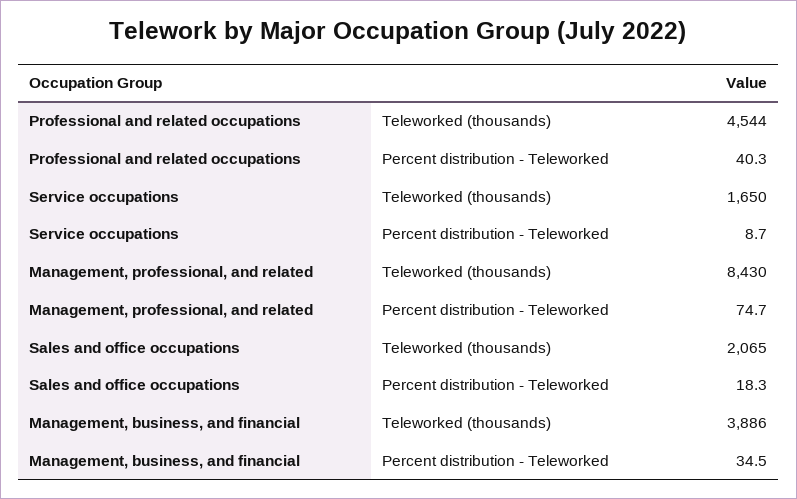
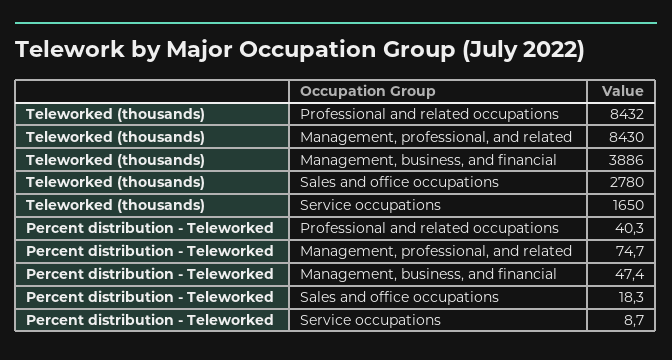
Professional and related occupations, Teleworked (thousands): 4544 -> 8432
Sales and office occupations, Teleworked (thousands): 2065 -> 2780
Management, business, and financial, Percent distribution - Teleworked: 34.5 -> 47.4

